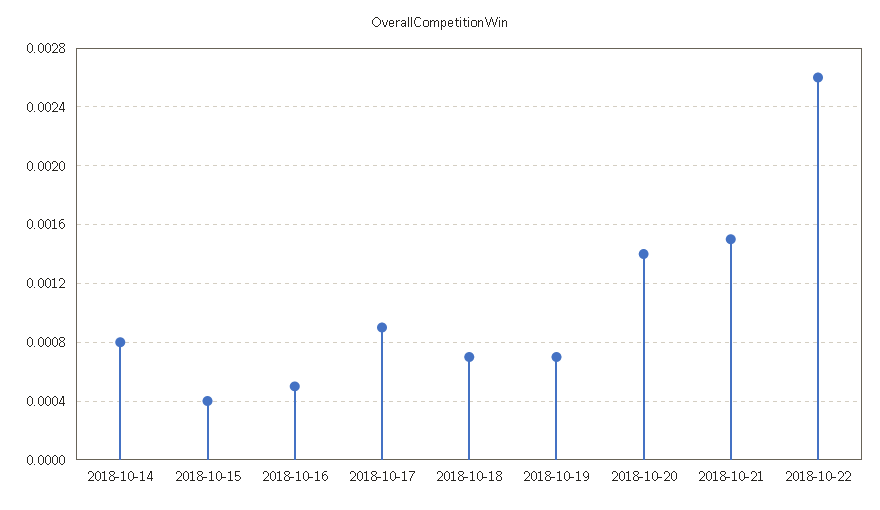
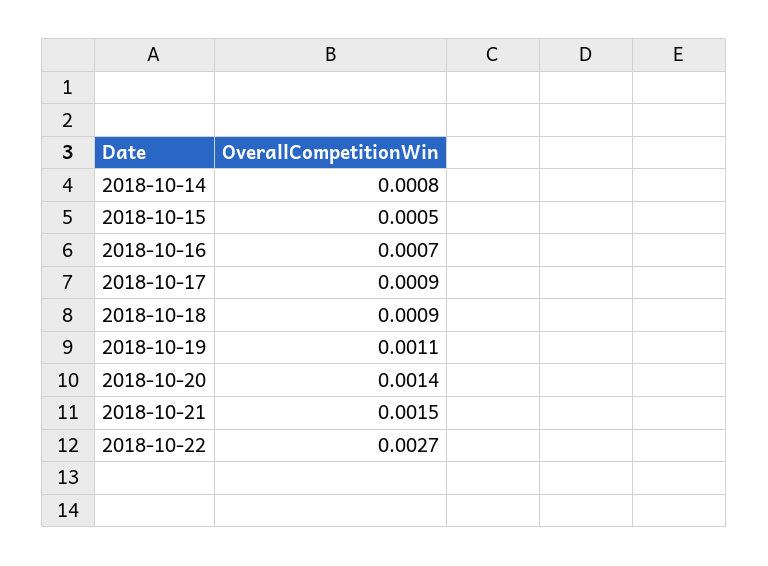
2018-10-15: 0.0004 -> 0.0005
2018-10-16: 0.0005 -> 0.0007
2018-10-18: 0.0007 -> 0.0009
2018-10-19: 0.0007 -> 0.0011
2018-10-22: 0.0026 -> 0.0027

